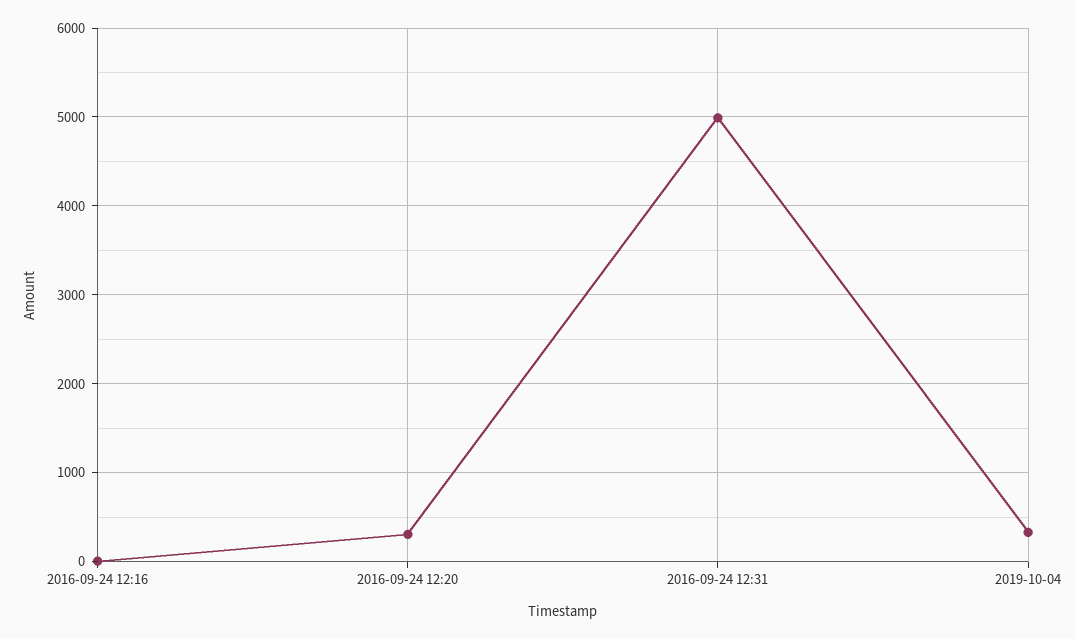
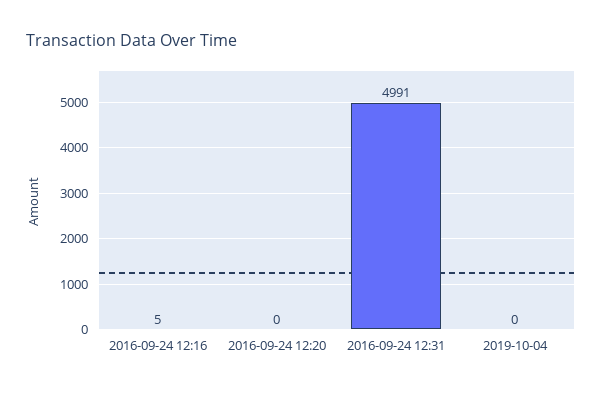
2016-09-24 12:20: 300 -> 0
2019-10-04: 300 -> 0

